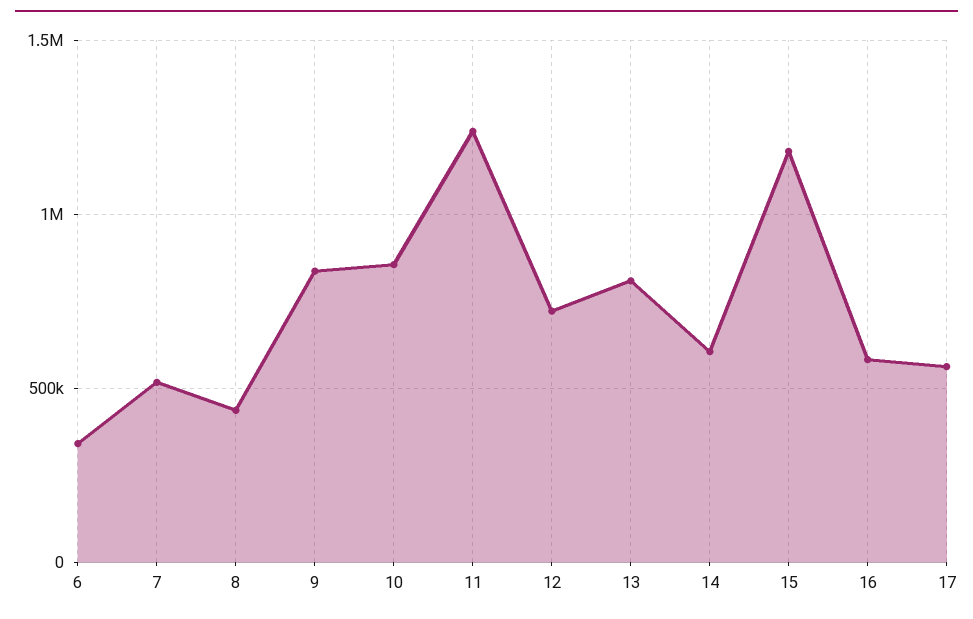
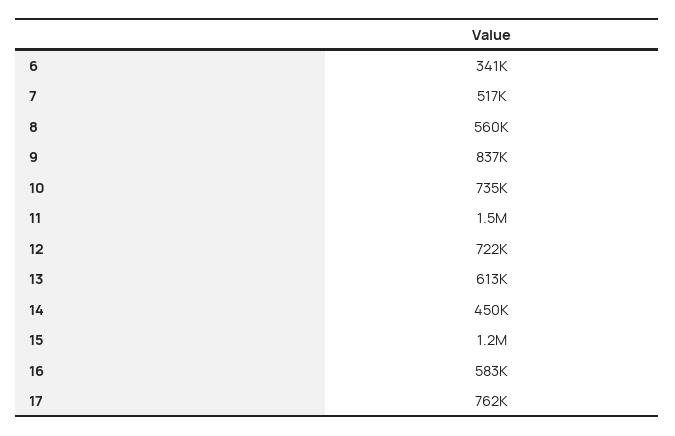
8: 450000 -> 560000
10: 850000 -> 735000
11: 1250000 -> 1500000
13: 800000 -> 613000
14: 600000 -> 450000
17: 550000 -> 762000

